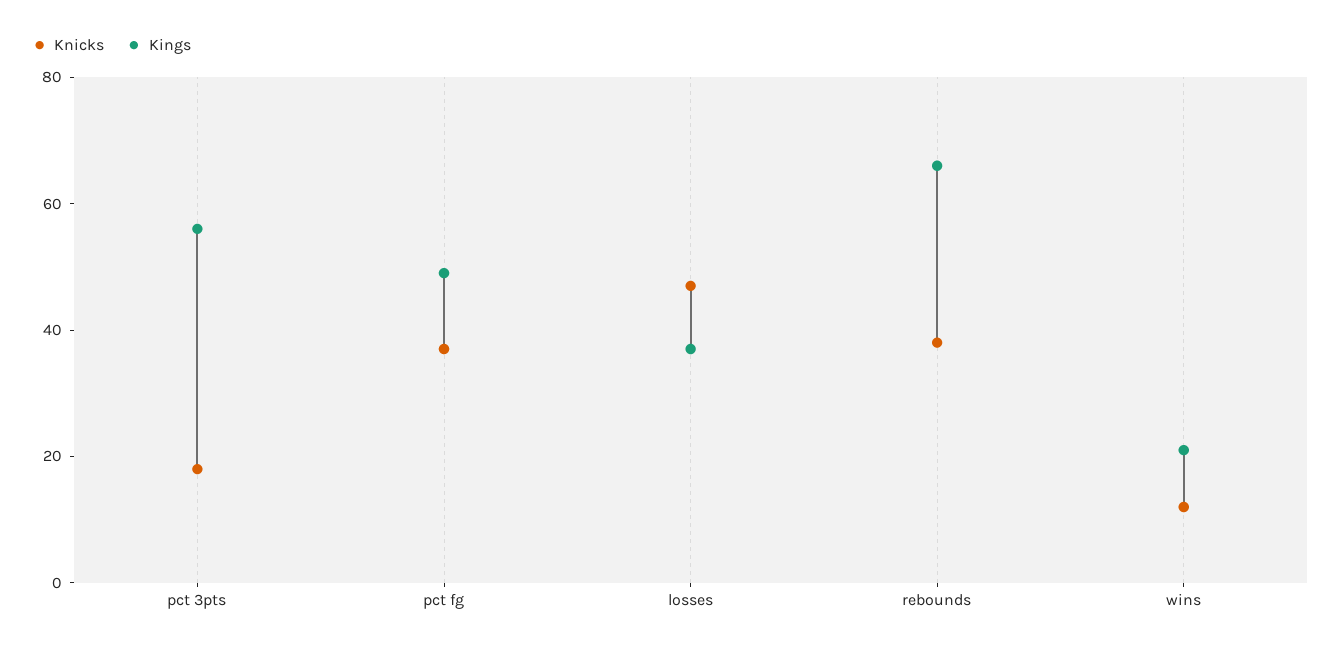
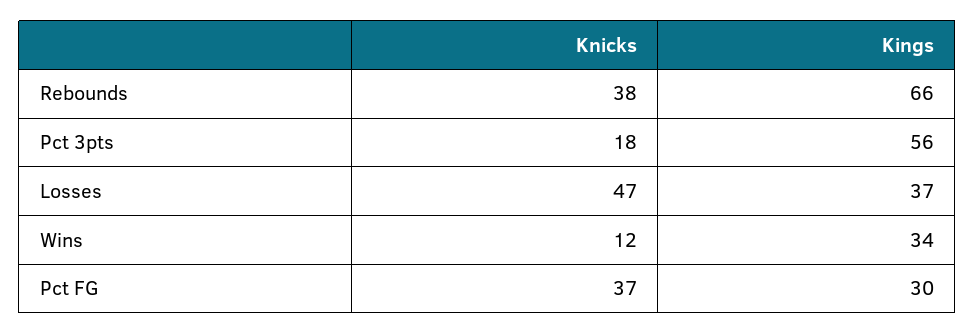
Kings, pct fg: 50 -> 30
Kings, wins: 20 -> 34

